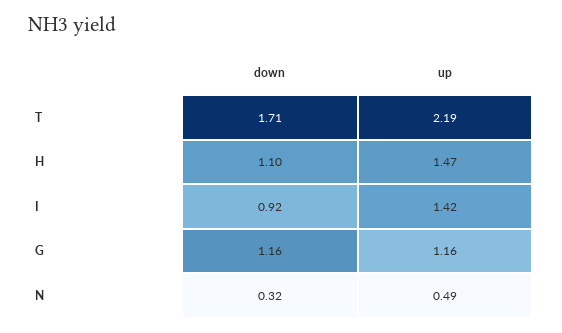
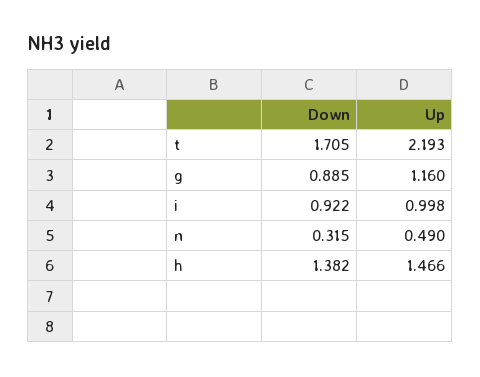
down, H: 1.1 -> 1.382
up, I: 1.42 -> 0.998
down, G: 1.16 -> 0.885

